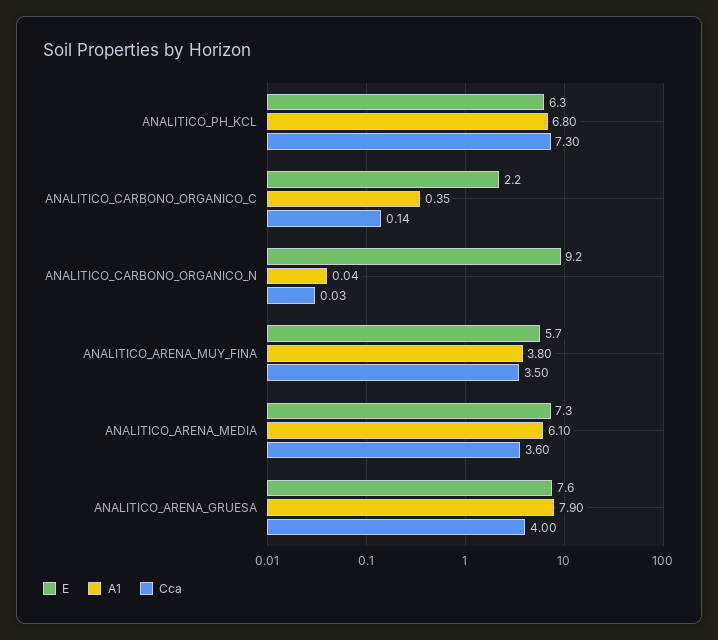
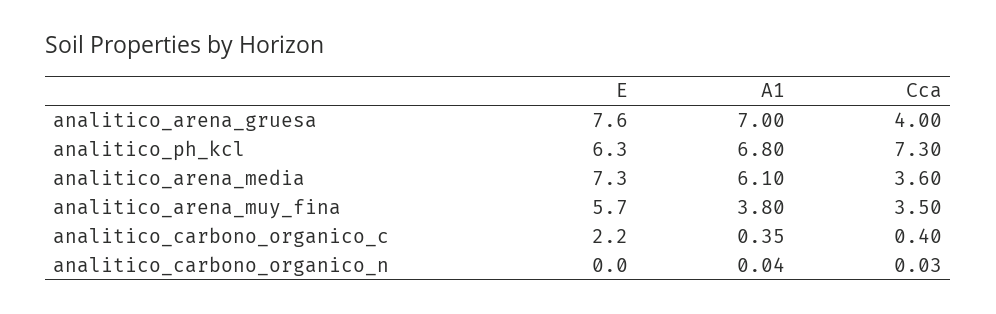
Cca, ANALITICO_CARBONO_ORGANICO_C: 0.14 -> 0.4
E, ANALITICO_CARBONO_ORGANICO_N: 9.2 -> 0
A1, ANALITICO_ARENA_GRUESA: 7.9 -> 7

